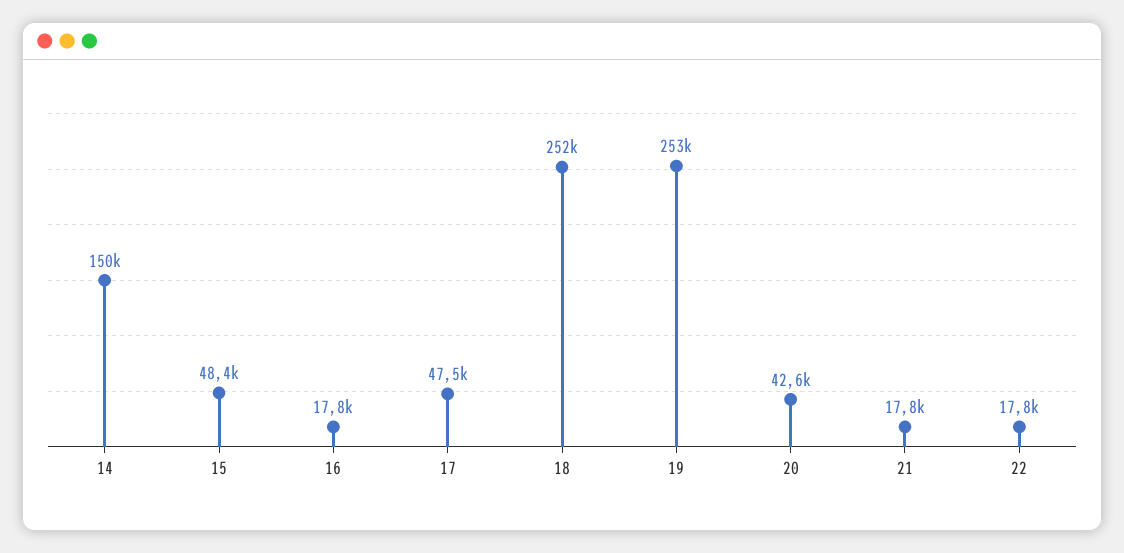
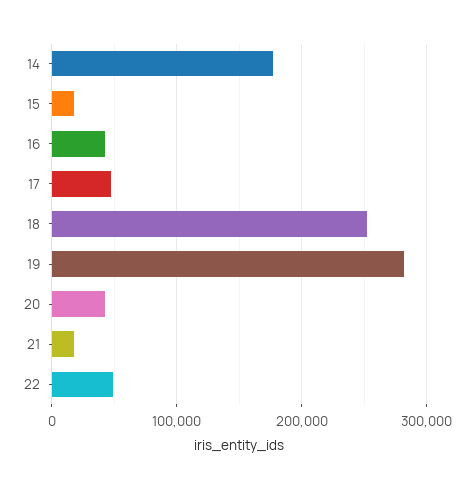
14: 150000 -> 180000
15: 48400 -> 20000
16: 17800 -> 40000
19: 253000 -> 280000
22: 17800 -> 50000

